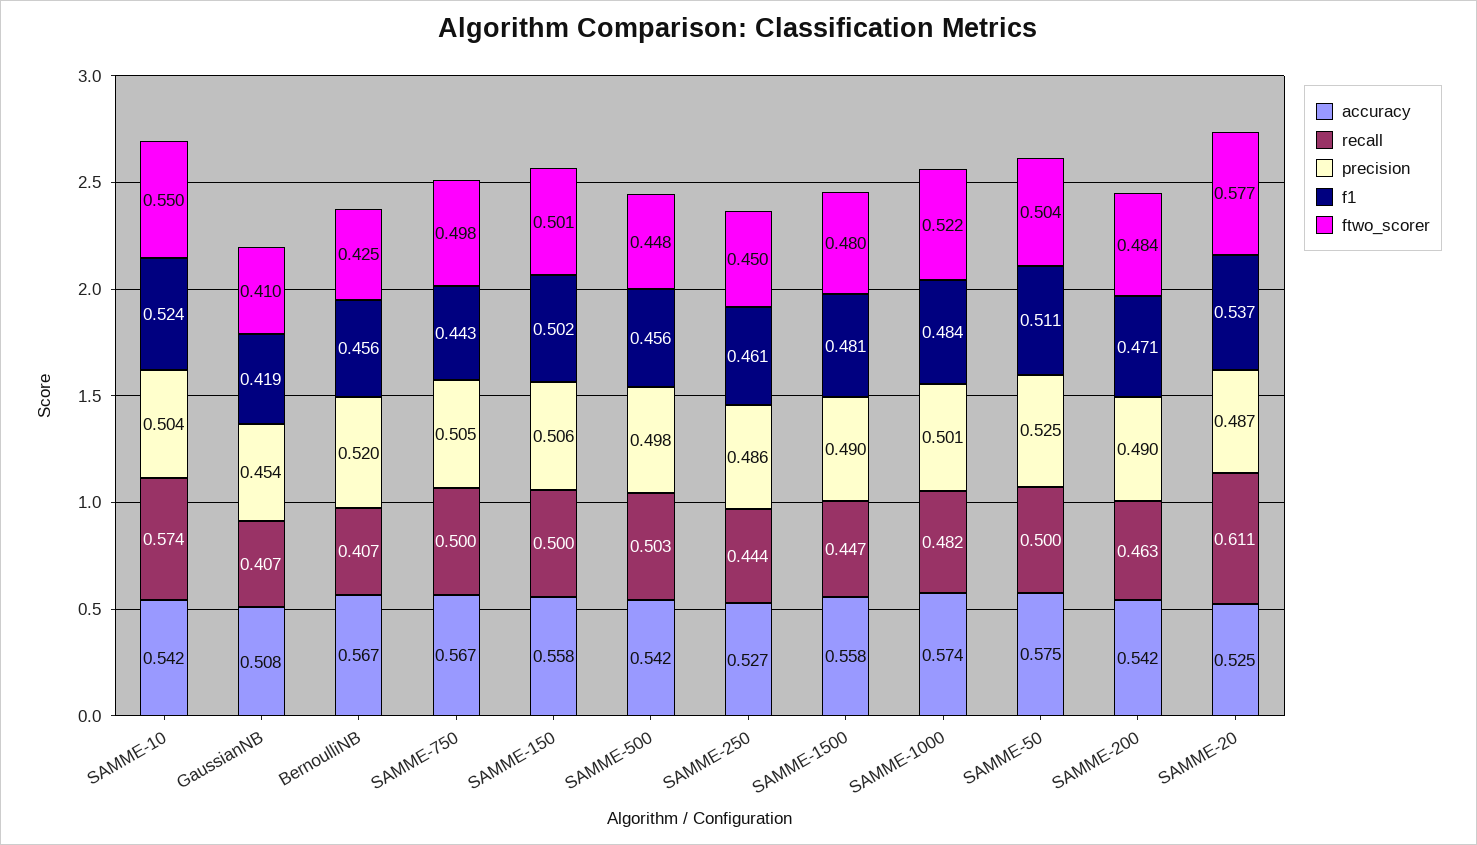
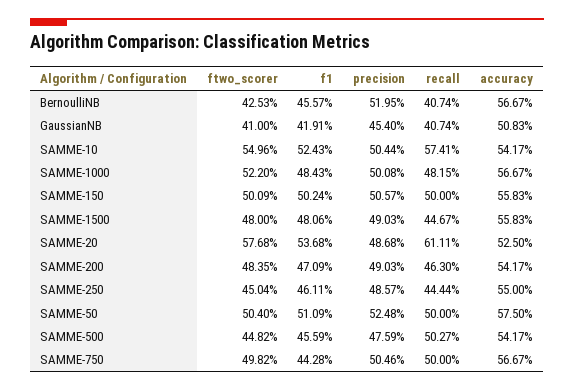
precision, SAMME-500: 0.498 -> 0.4759
accuracy, SAMME-250: 0.527 -> 0.55
accuracy, SAMME-1000: 0.574 -> 0.5667

